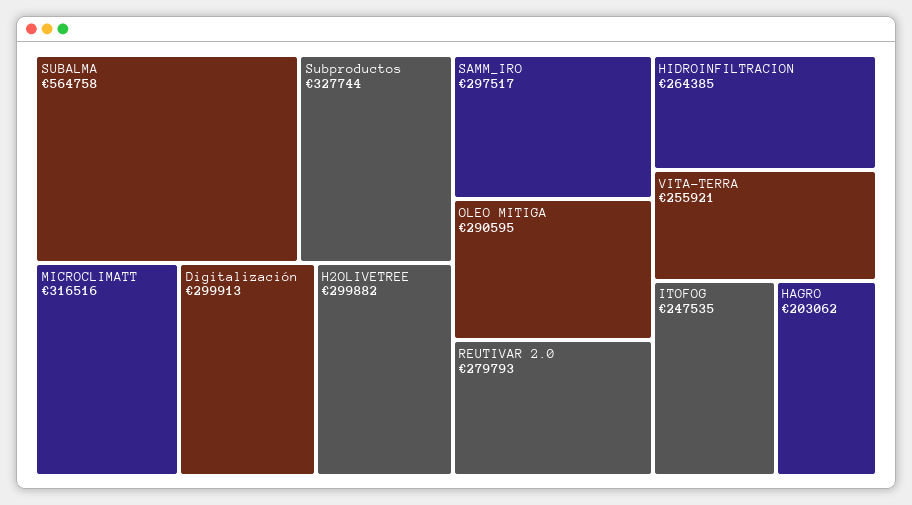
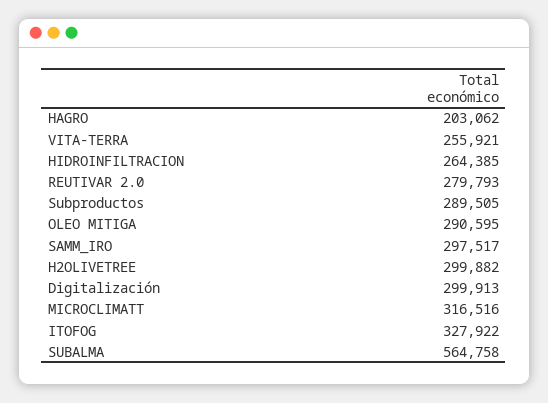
Subproductos: 327744 -> 289505
ITOFOG: 247535 -> 327922

